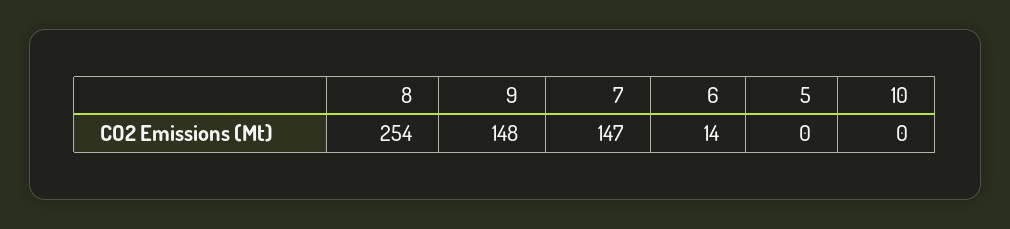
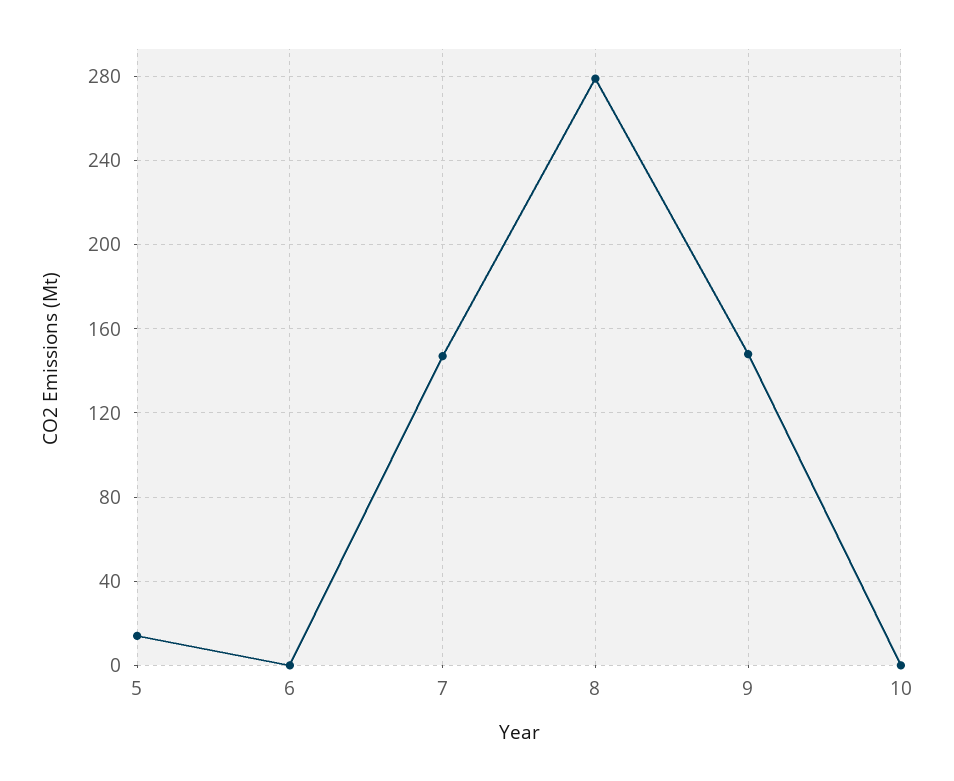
8: 254 -> 280
6: 14 -> 0
5: 0 -> 15

